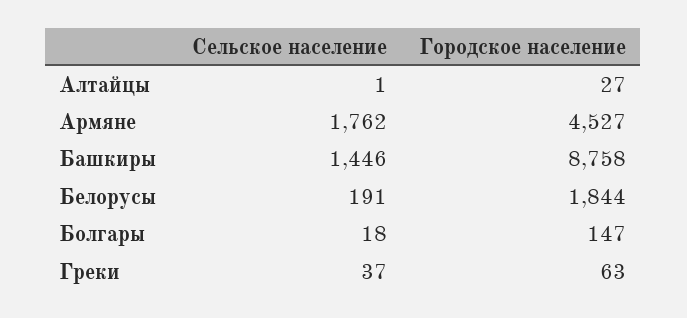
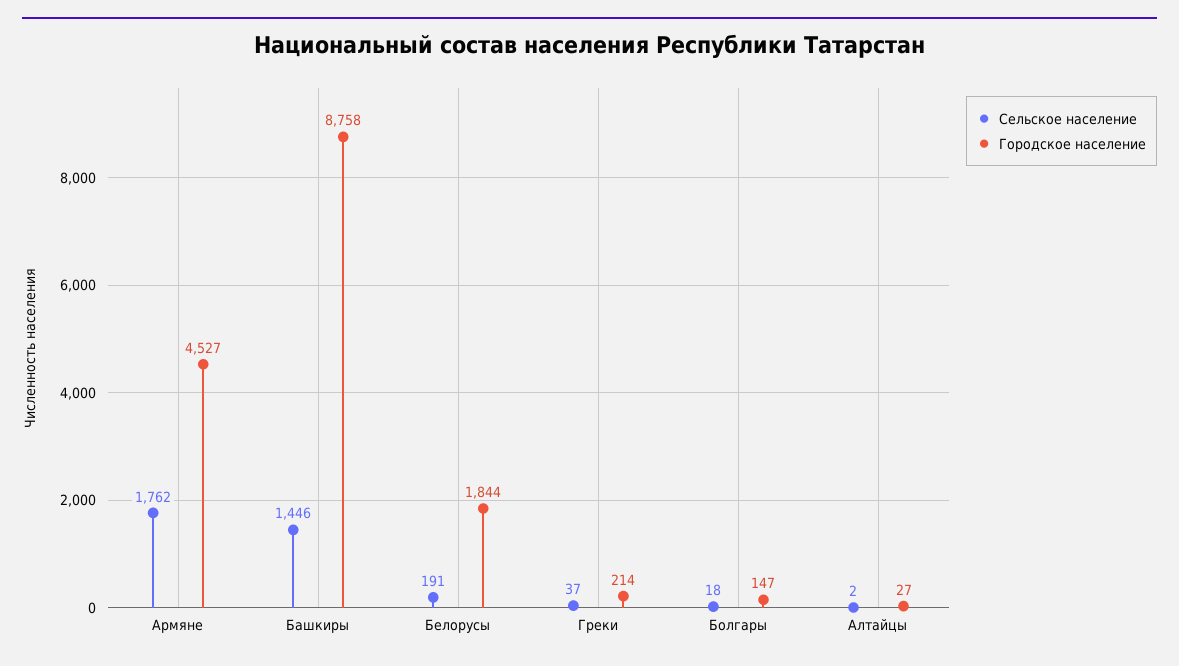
Сельское население, Алтайцы: 1 -> 2
Городское население, Греки: 63 -> 214

